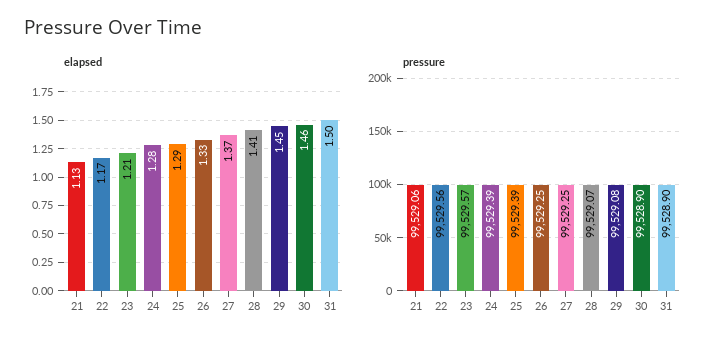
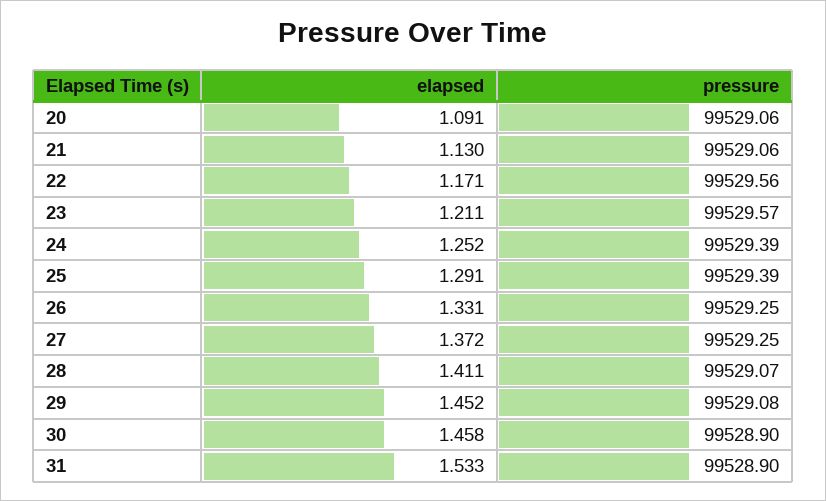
elapsed, 24: 1.28 -> 1.252
elapsed, 31: 1.5 -> 1.533
elapsed, 20: none -> 1.091
pressure, 20: none -> 99529.06

